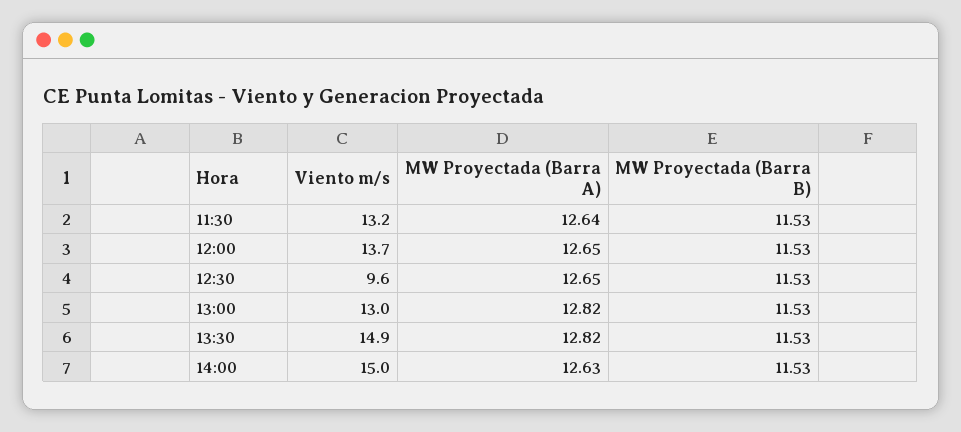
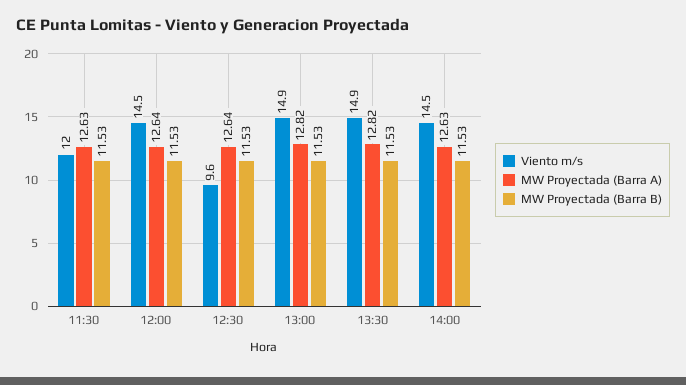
Viento m/s, 11:30: 13.2 -> 12
MW Proyectada (Barra A), 11:30: 12.64 -> 12.63
Viento m/s, 12:00: 13.7 -> 14.5
MW Proyectada (Barra A), 12:00: 12.65 -> 12.64
MW Proyectada (Barra A), 12:30: 12.65 -> 12.64
Viento m/s, 13:00: 13 -> 14.9
Viento m/s, 14:00: 15 -> 14.5

